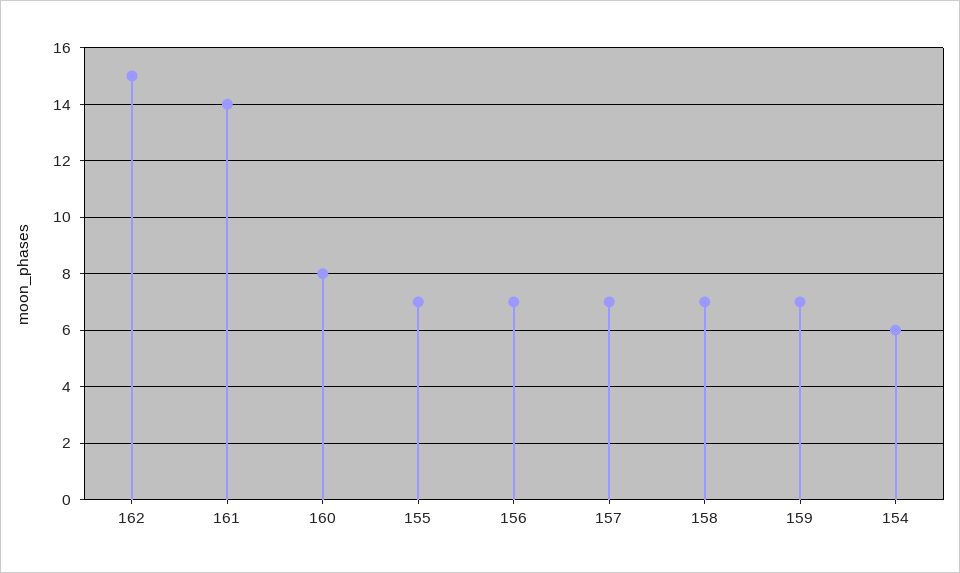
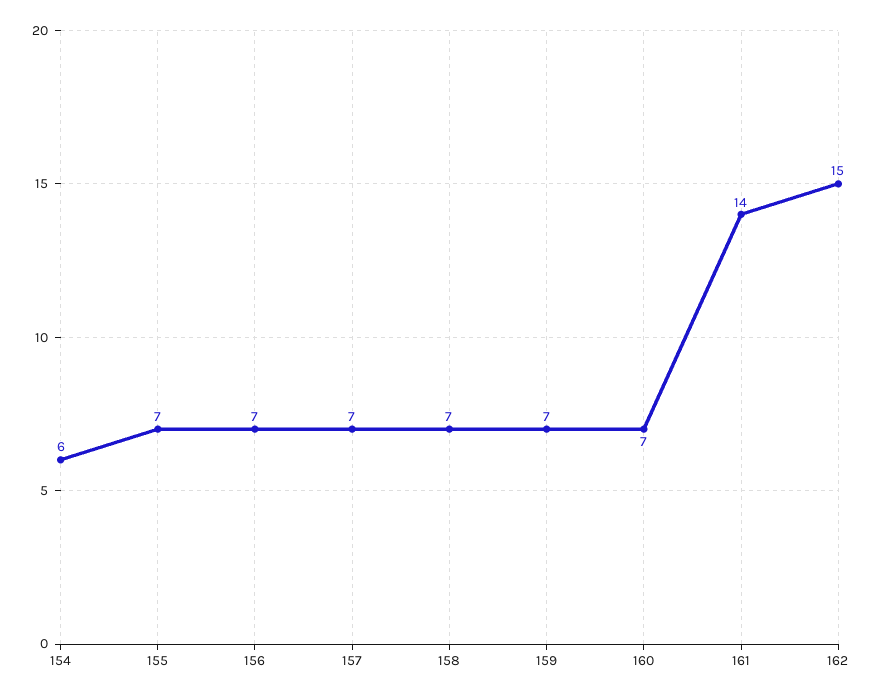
160: 8 -> 7

